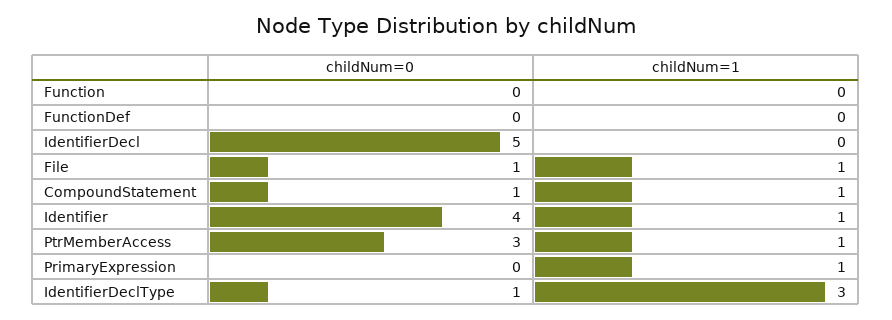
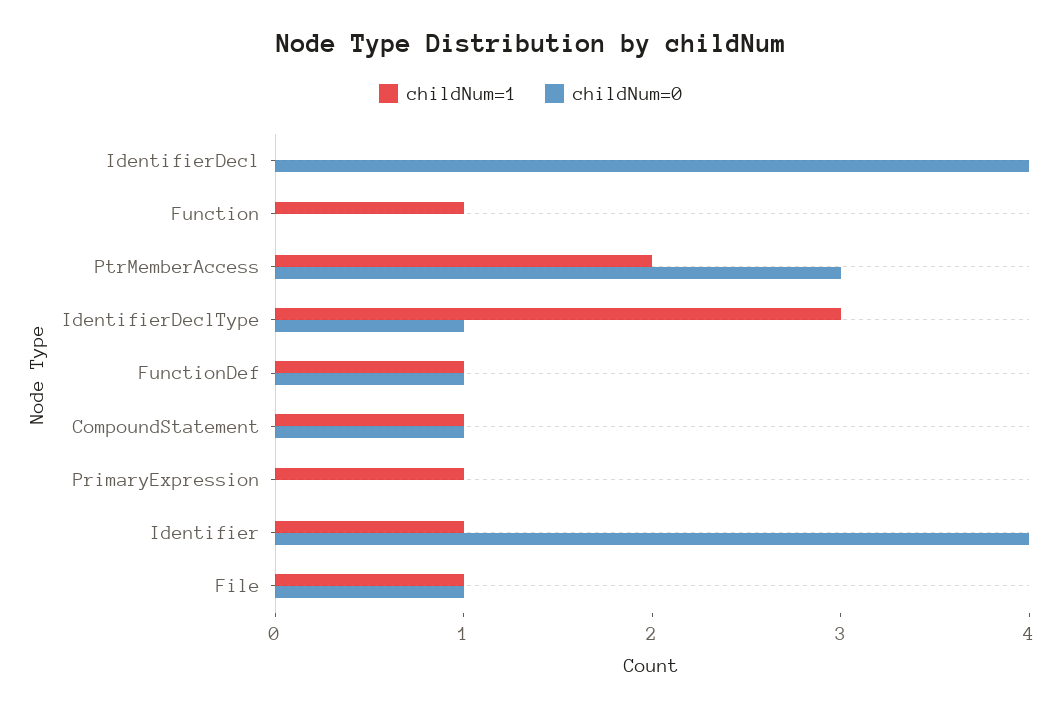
childNum=1, Function: 0 -> 1
childNum=0, FunctionDef: 0 -> 1
childNum=1, FunctionDef: 0 -> 1
childNum=0, IdentifierDecl: 5 -> 4
childNum=1, PtrMemberAccess: 1 -> 2

